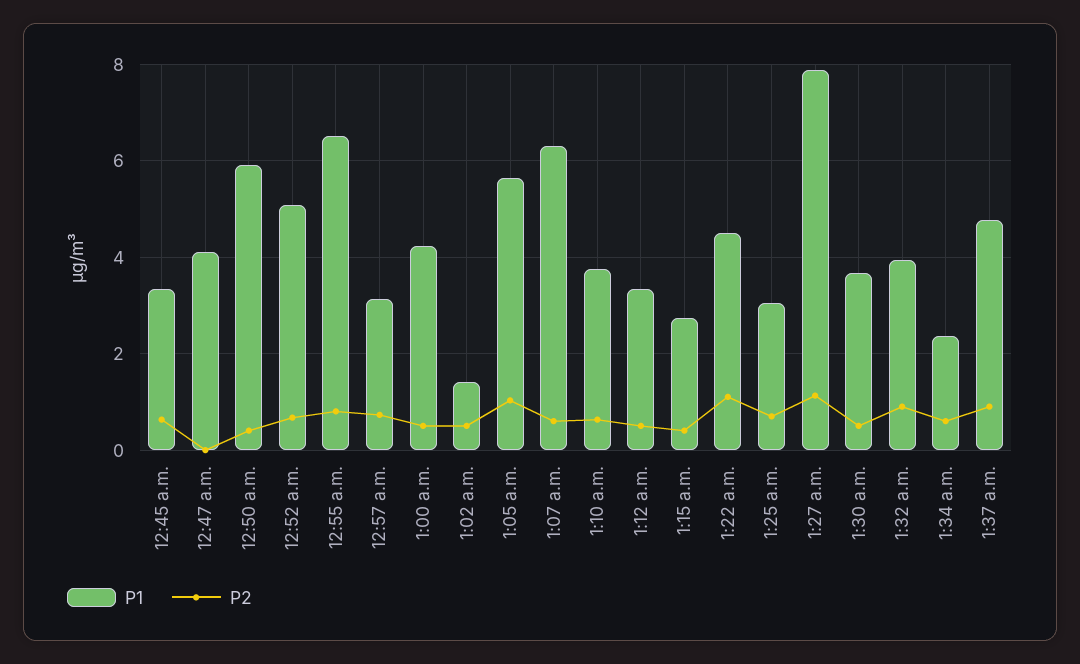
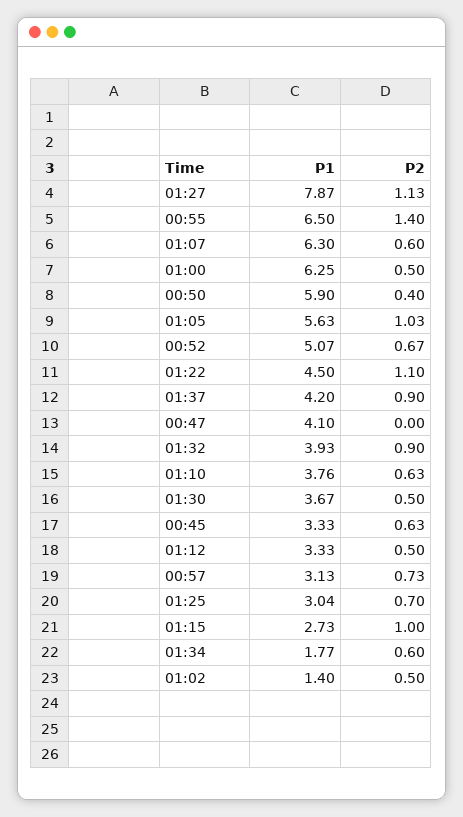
P2, 12:55 a.m.: 0.8 -> 1.4
P1, 1:00 a.m.: 4.2 -> 6.25
P2, 1:15 a.m.: 0.4 -> 1
P1, 1:34 a.m.: 2.4 -> 1.77
P1, 1:37 a.m.: 4.8 -> 4.2

